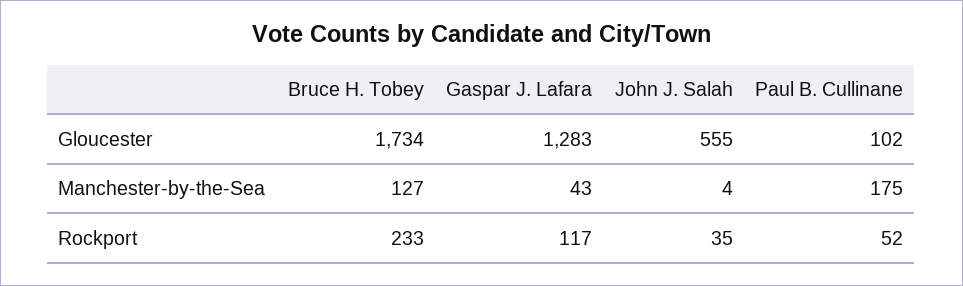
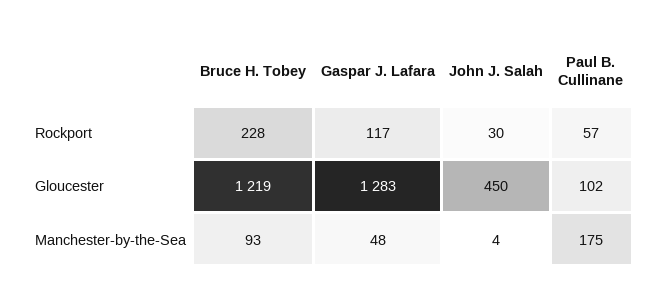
Bruce H. Tobey, Gloucester: 1734 -> 1219
John J. Salah, Gloucester: 555 -> 450
Bruce H. Tobey, Manchester-by-the-Sea: 127 -> 93
Gaspar J. Lafara, Manchester-by-the-Sea: 43 -> 48
Bruce H. Tobey, Rockport: 233 -> 228
John J. Salah, Rockport: 35 -> 30
Paul B. Cullinane, Rockport: 52 -> 57

